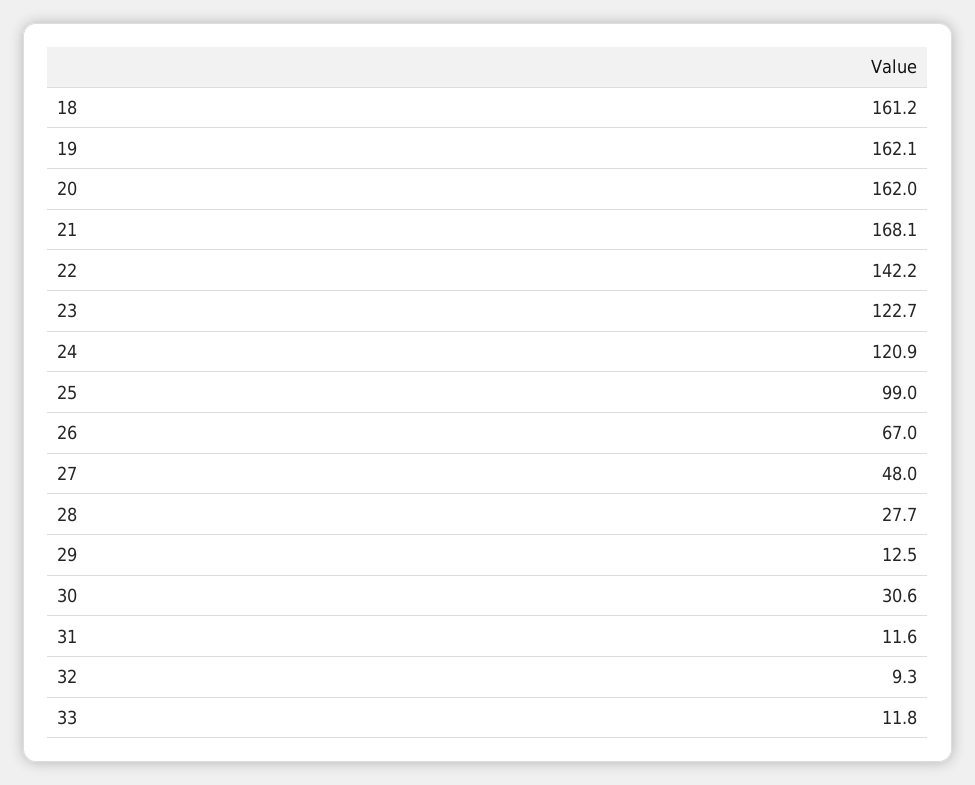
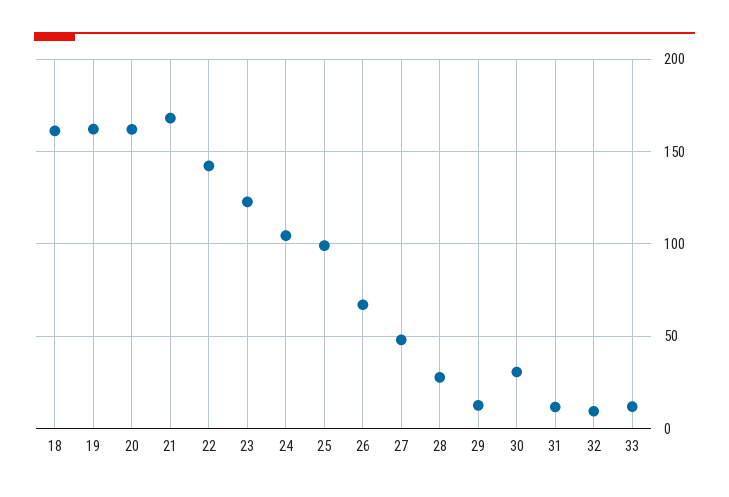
24: 120.9 -> 105

